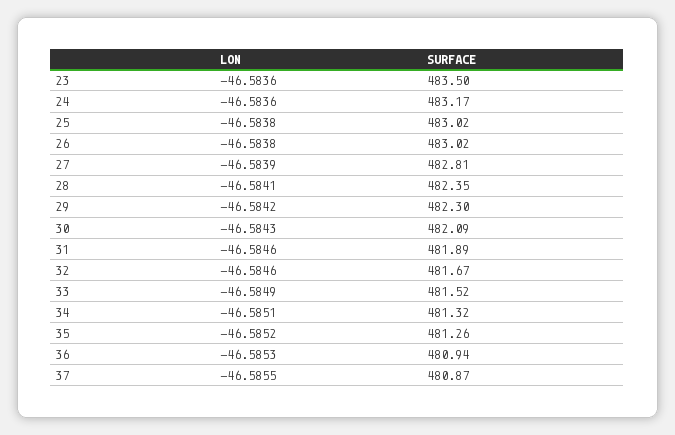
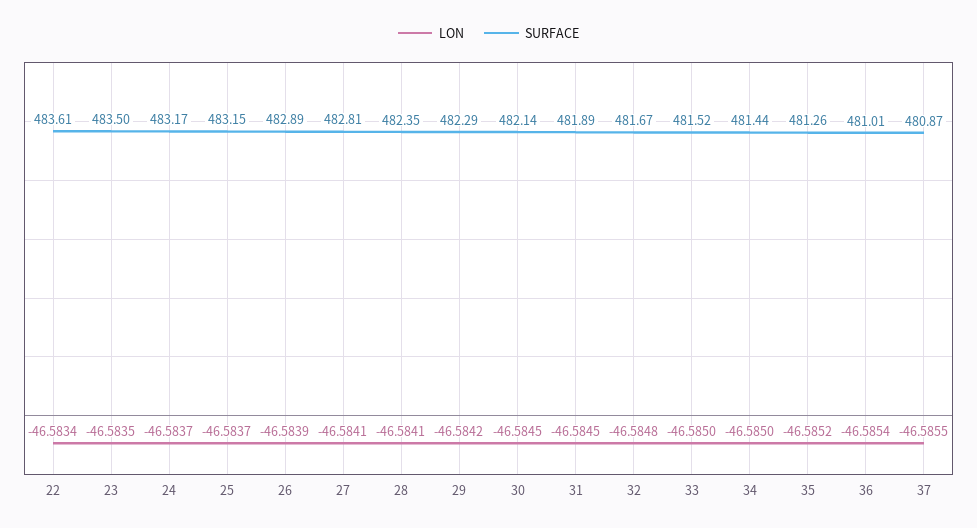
LON, 23: -46.5836 -> -46.5835
LON, 24: -46.5836 -> -46.5837
LON, 25: -46.5838 -> -46.5837
SURFACE, 25: 483.02 -> 483.15
LON, 26: -46.5838 -> -46.5839
SURFACE, 26: 483.02 -> 482.89
LON, 27: -46.5839 -> -46.5841
SURFACE, 29: 482.3 -> 482.29
LON, 30: -46.5843 -> -46.5845
SURFACE, 30: 482.09 -> 482.14
LON, 31: -46.5846 -> -46.5845
LON, 32: -46.5846 -> -46.5848
LON, 33: -46.5849 -> -46.585
LON, 34: -46.5851 -> -46.585
SURFACE, 34: 481.32 -> 481.44
LON, 36: -46.5853 -> -46.5854
SURFACE, 36: 480.94 -> 481.01
LON, 22: none -> -46.5834
SURFACE, 22: none -> 483.61

